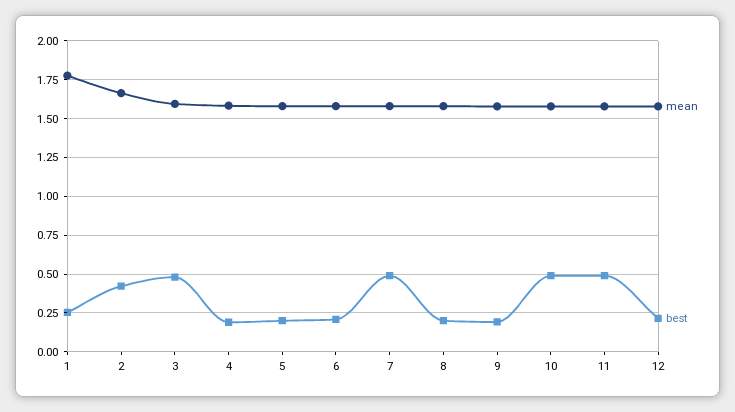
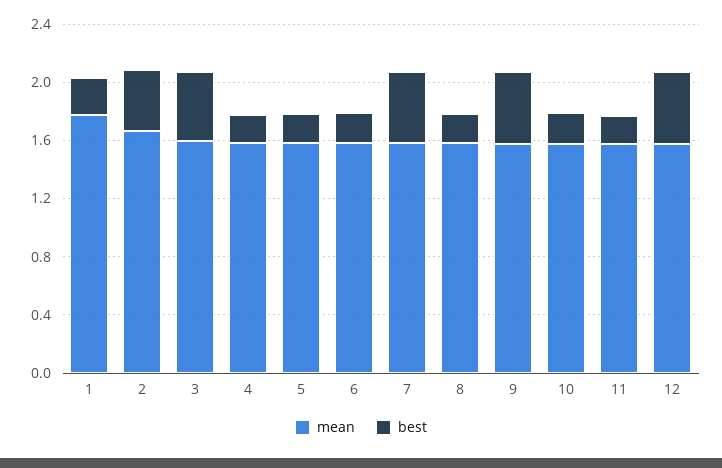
best, 9: 0.2 -> 0.5
best, 10: 0.5 -> 0.2
best, 11: 0.5 -> 0.2
best, 12: 0.2 -> 0.5

